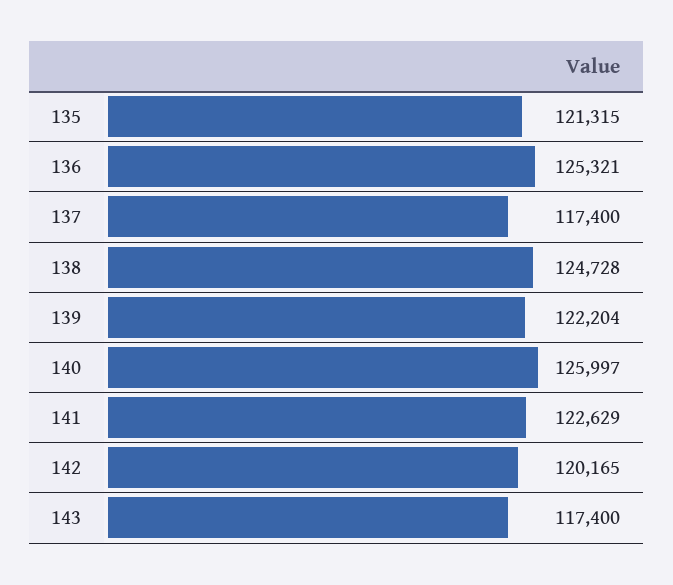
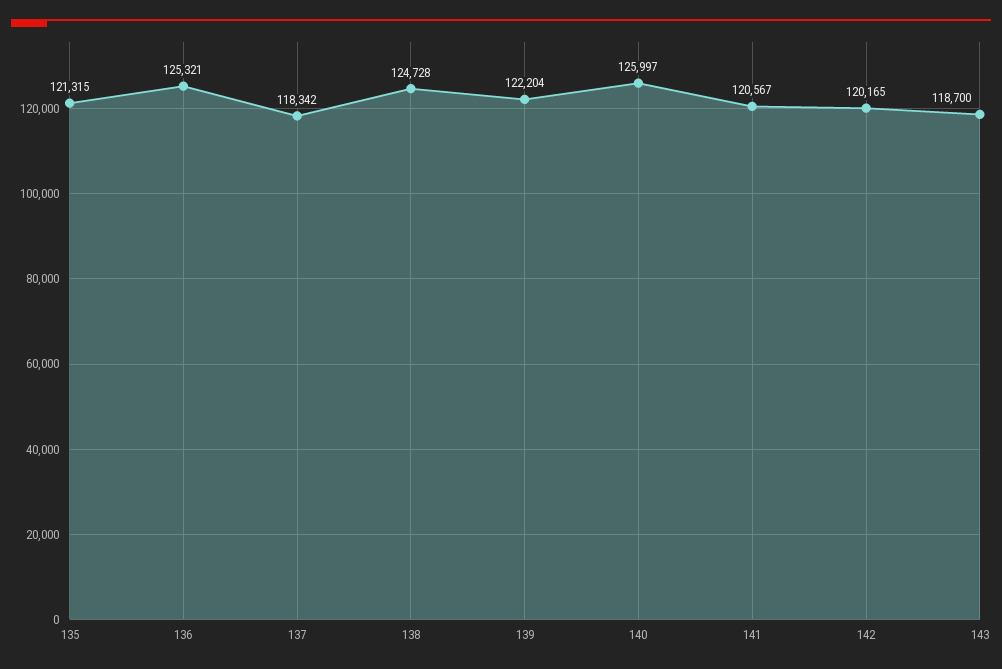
137: 117400 -> 118342
141: 122629 -> 120567
143: 117400 -> 118700

